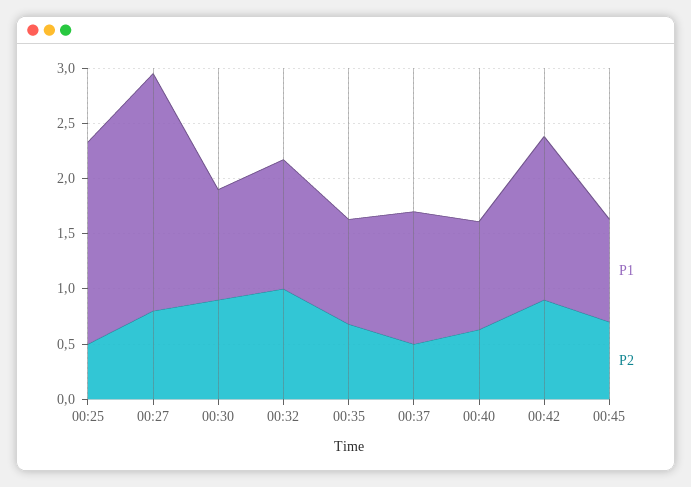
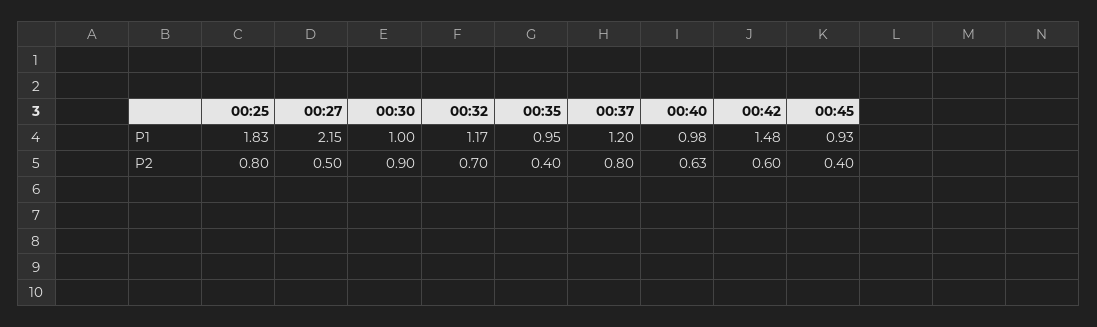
P2, 00:25: 0.5 -> 0.8
P2, 00:27: 0.8 -> 0.5
P2, 00:32: 1 -> 0.7
P2, 00:35: 0.7 -> 0.4
P2, 00:37: 0.5 -> 0.8
P2, 00:42: 0.9 -> 0.6
P2, 00:45: 0.7 -> 0.4

